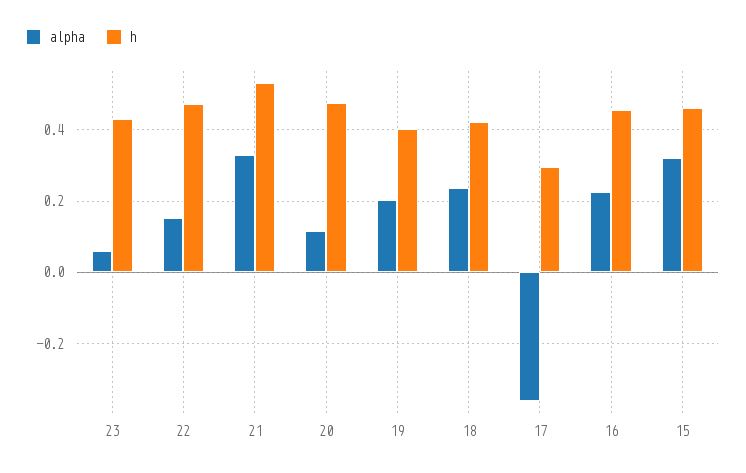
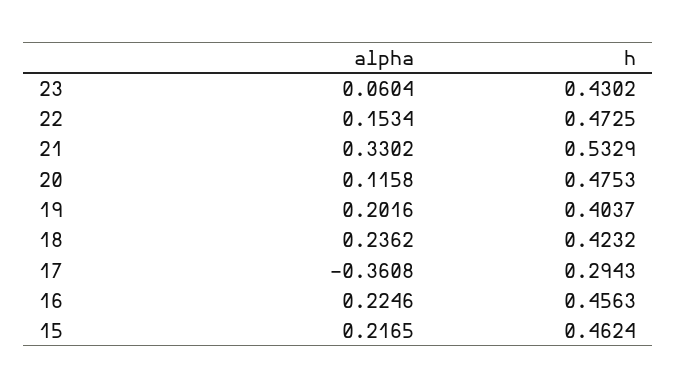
alpha, 15: 0.32 -> 0.2165

